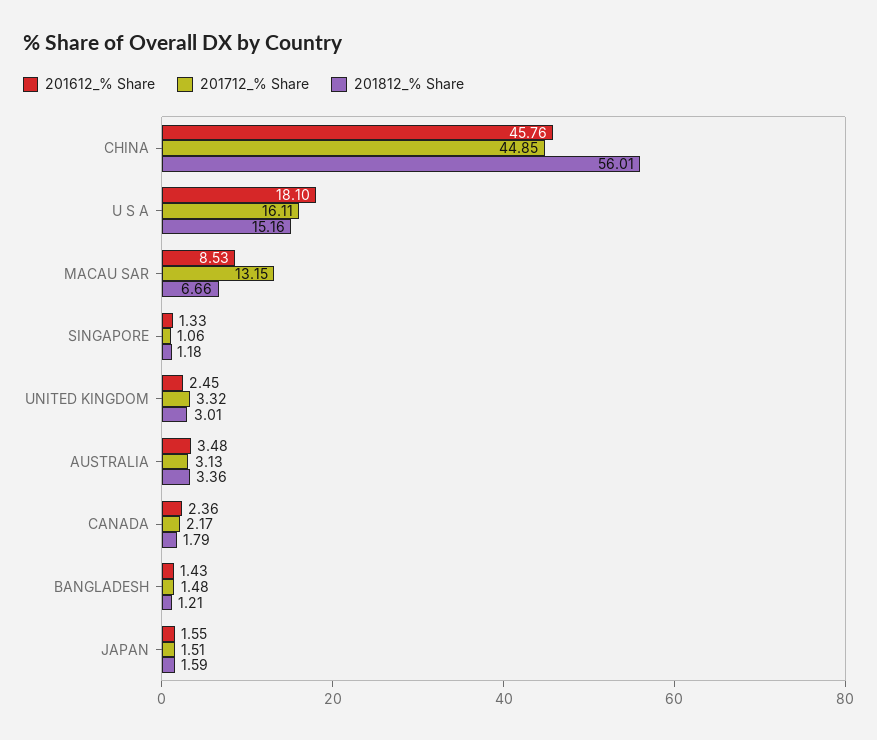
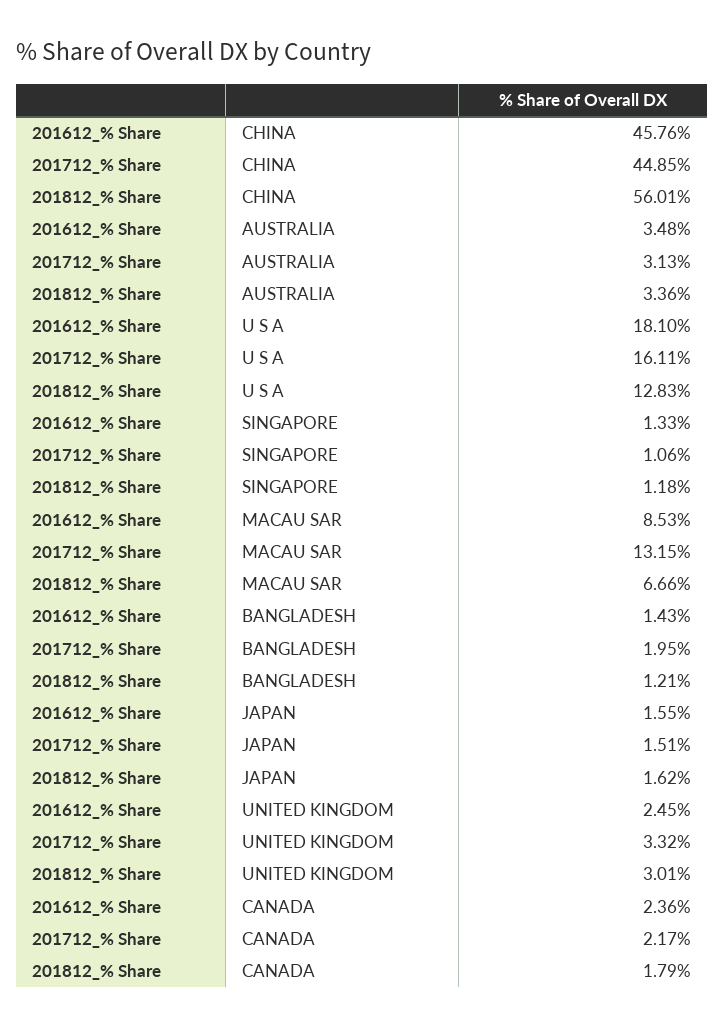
201812_% Share, U S A: 15.16 -> 12.83
201712_% Share, BANGLADESH: 1.48 -> 1.95
201812_% Share, JAPAN: 1.59 -> 1.62

